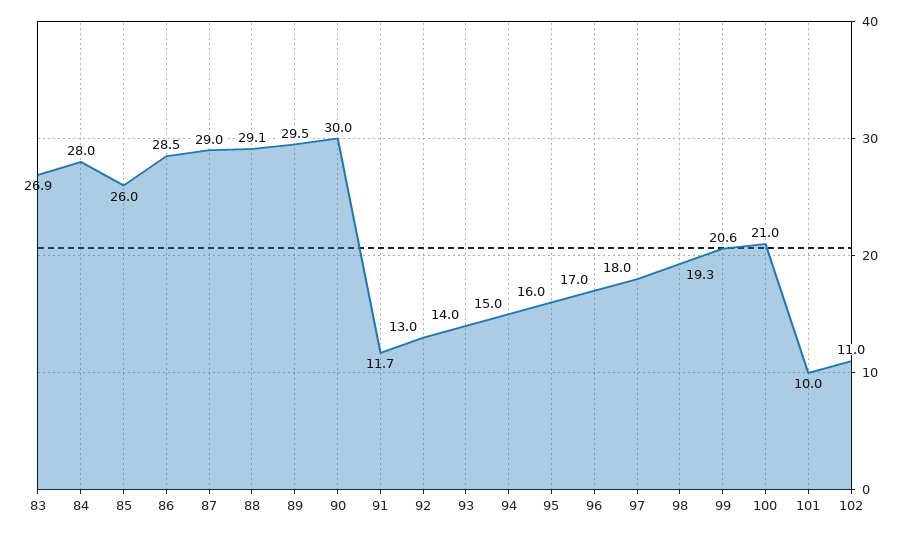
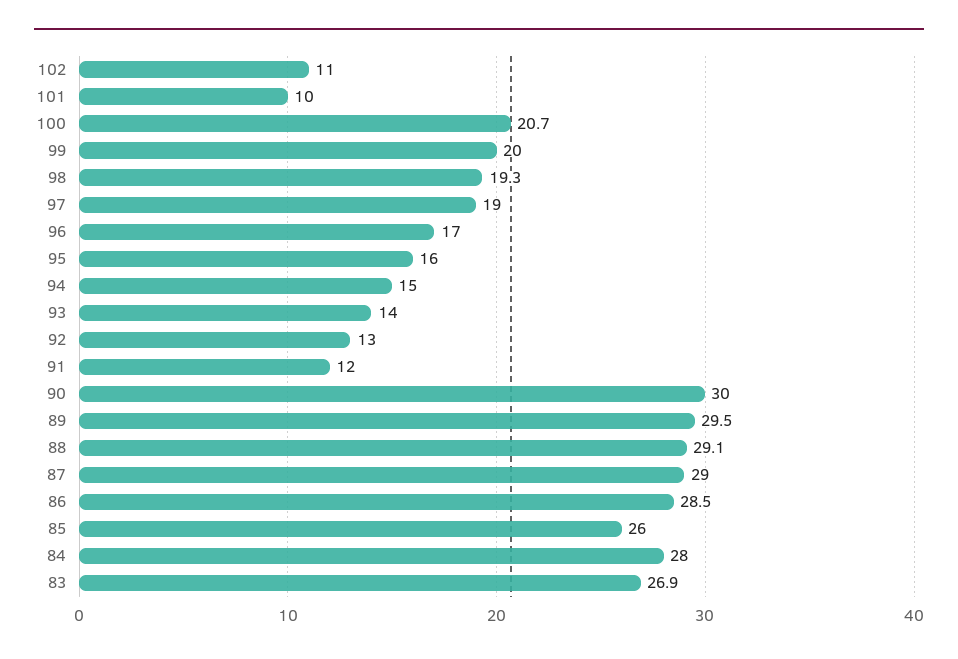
91: 11.7 -> 12
97: 18 -> 19
99: 20.6 -> 20
100: 21 -> 20.7

